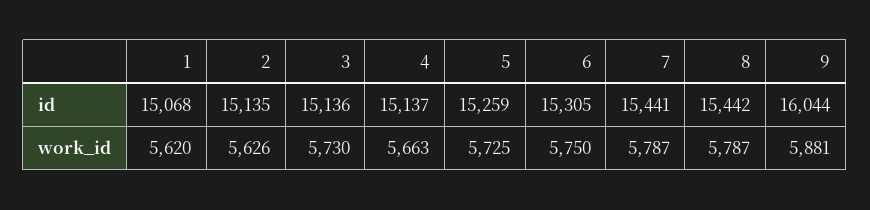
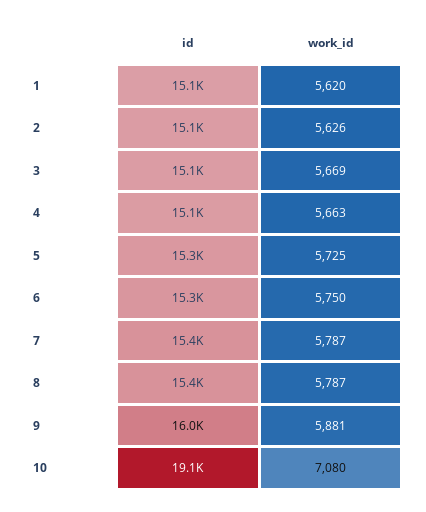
3, work_id: 5730 -> 5669
10, id: none -> 19100
10, work_id: none -> 7080

